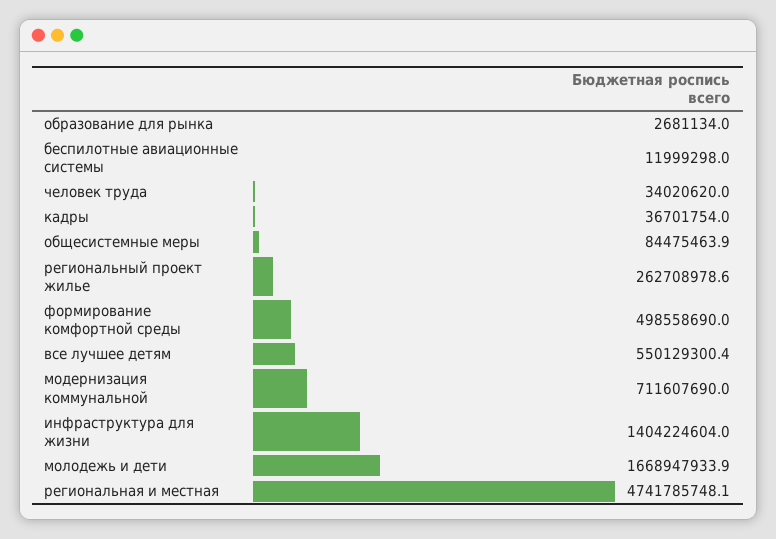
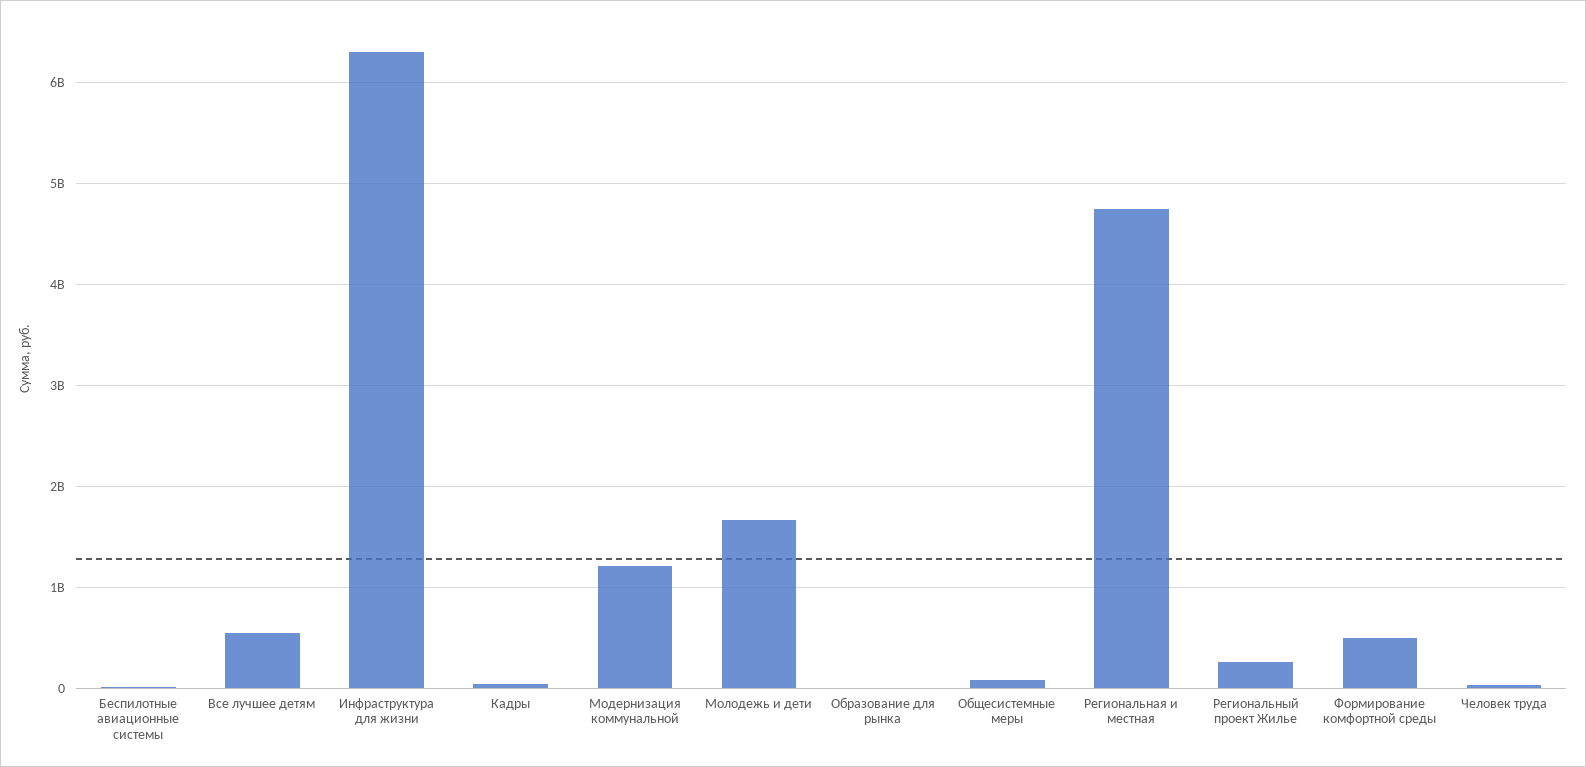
модернизация коммунальной: 711607690 -> 1200000000
инфраструктура для жизни: 1404224604 -> 6300000000

